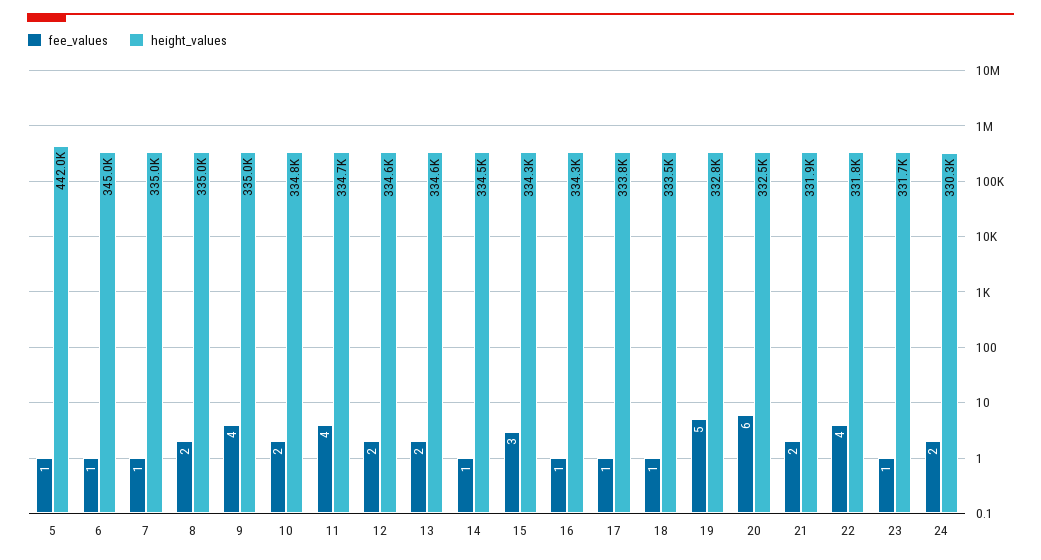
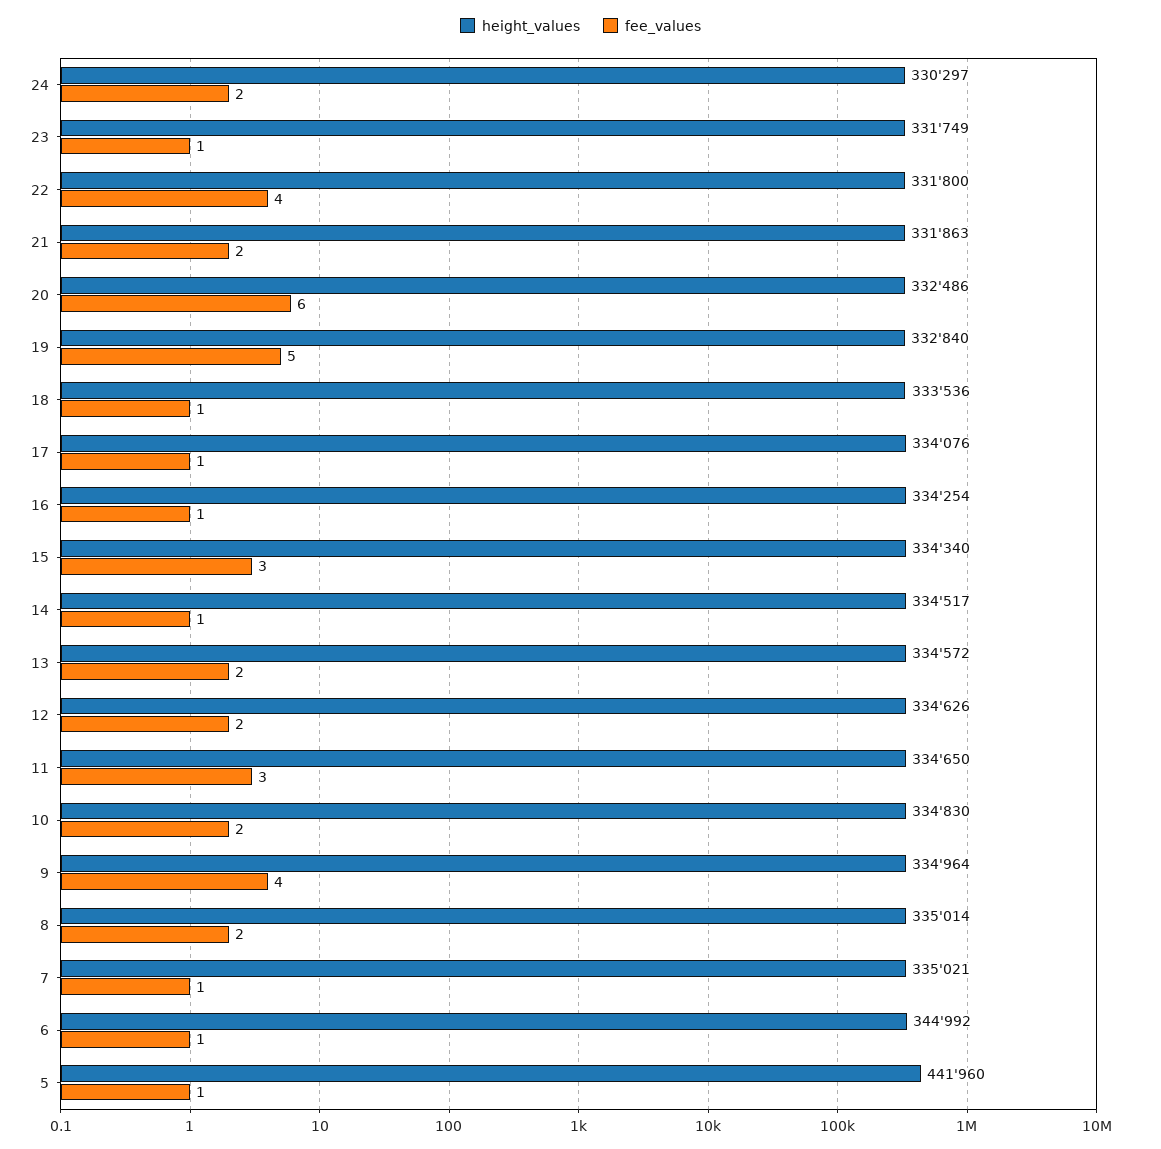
fee_values, 11: 4 -> 3
height_values, 17: 333800 -> 334076

